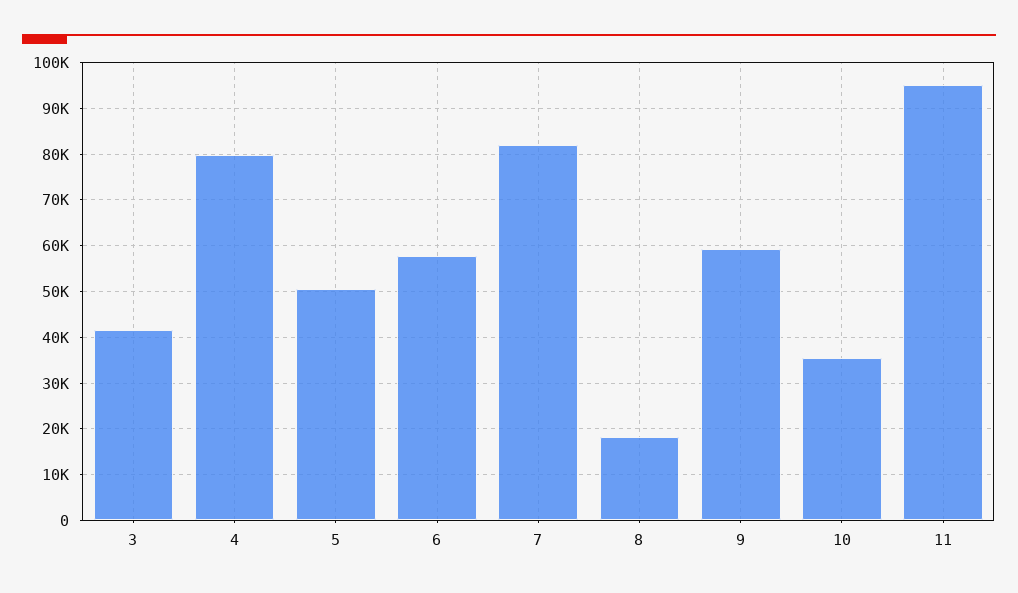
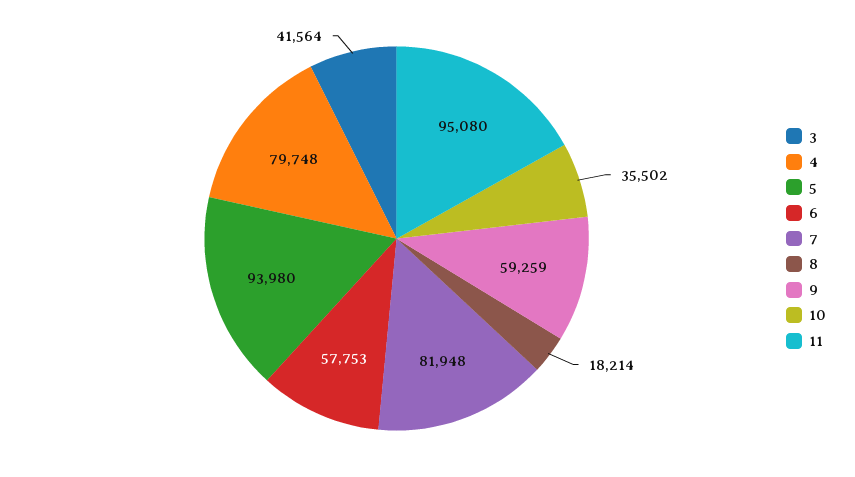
5: 50000 -> 93980

